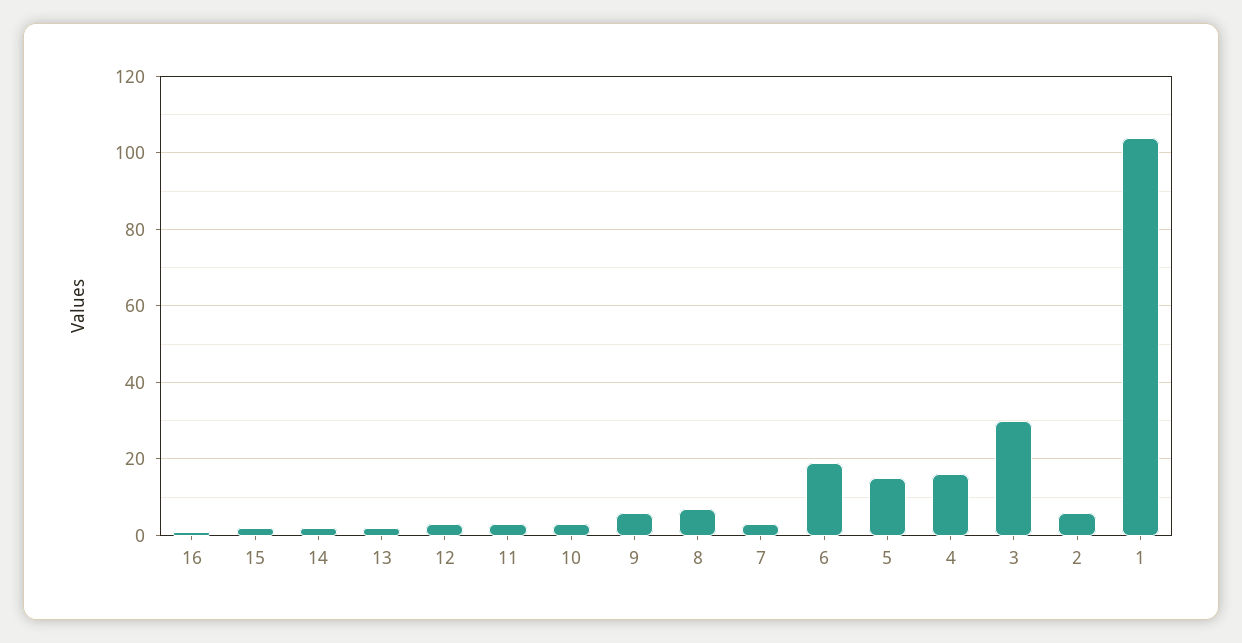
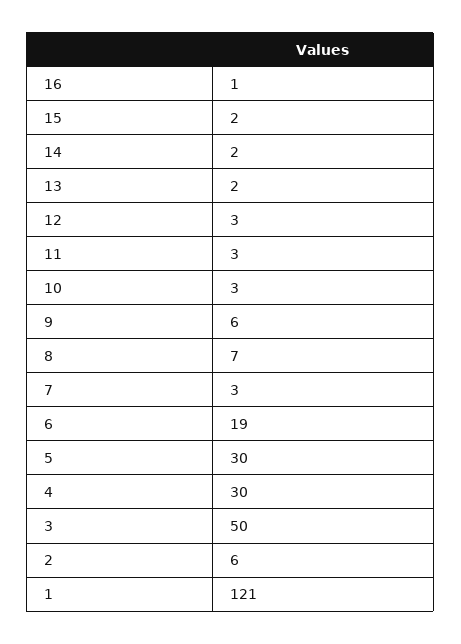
5: 15 -> 30
4: 15 -> 30
3: 30 -> 50
1: 105 -> 121

